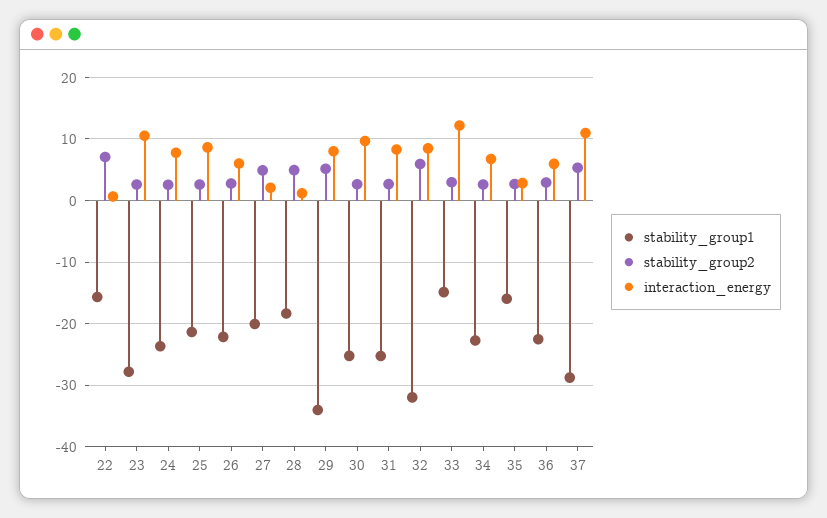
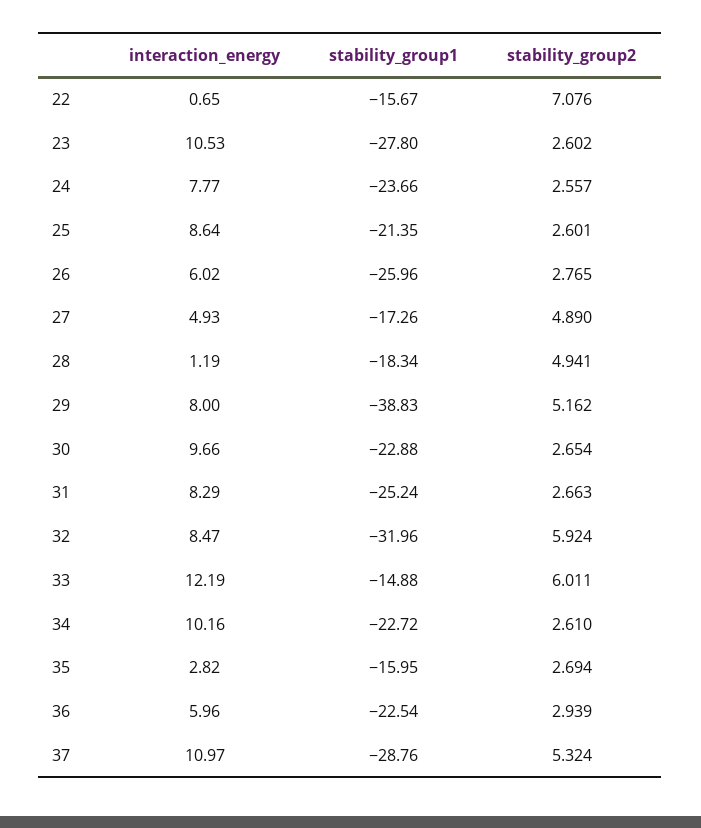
stability_group1, 26: -22 -> -25.96
stability_group1, 27: -20 -> -17.26
interaction_energy, 27: 2 -> 4.93
stability_group1, 29: -34 -> -38.83
stability_group1, 30: -25 -> -22.88
stability_group2, 33: 3 -> 6.011
interaction_energy, 34: 7 -> 10.16

